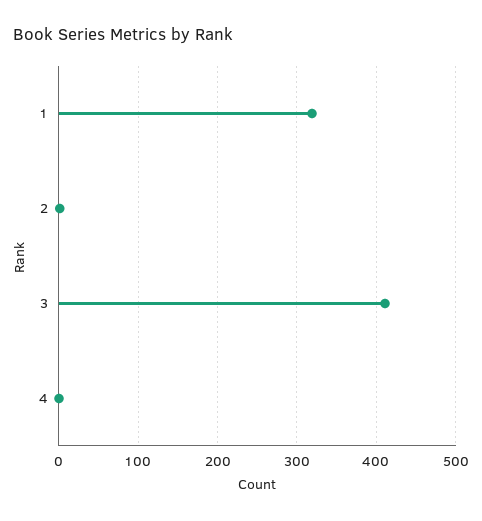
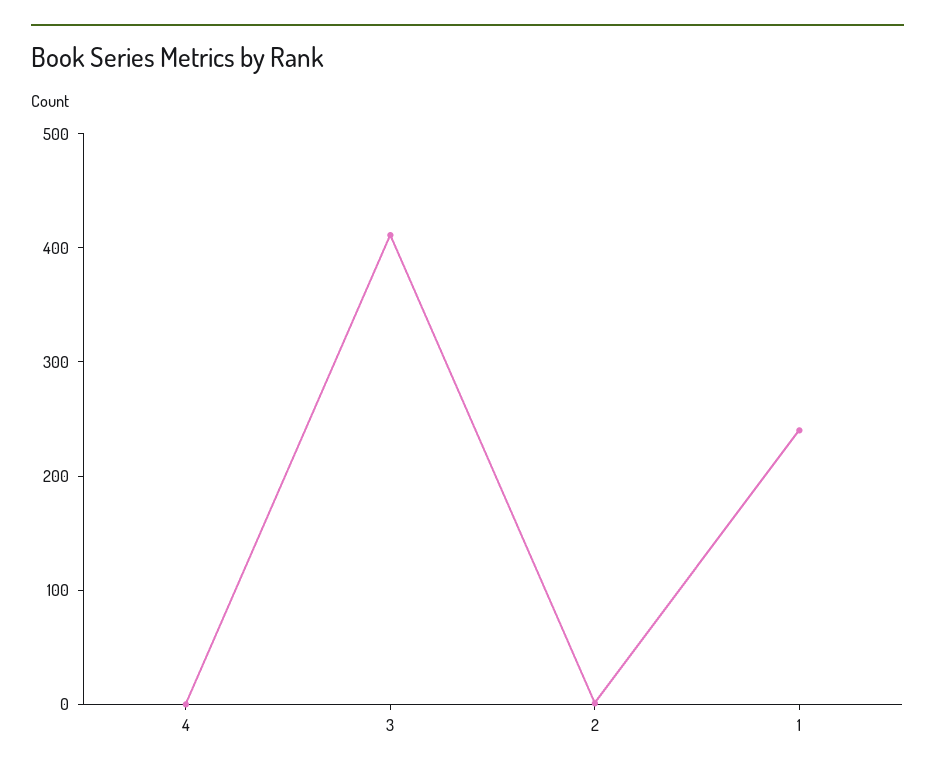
1: 320 -> 240

